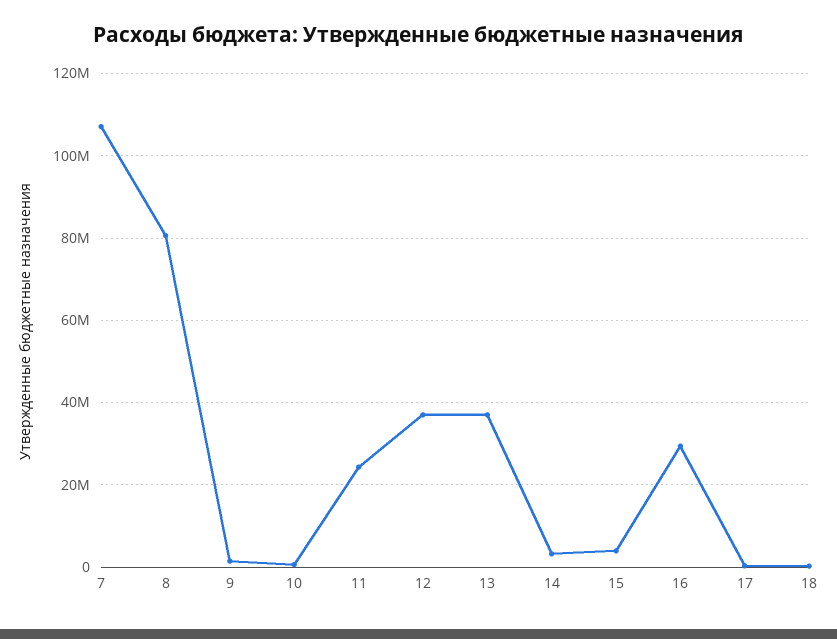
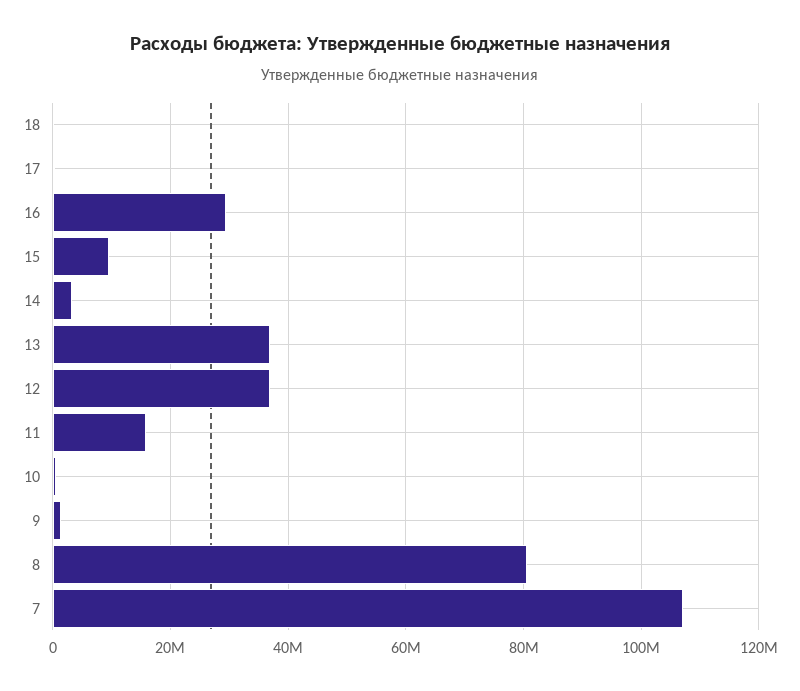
11: 24000000 -> 16000000
15: 4000000 -> 10000000

